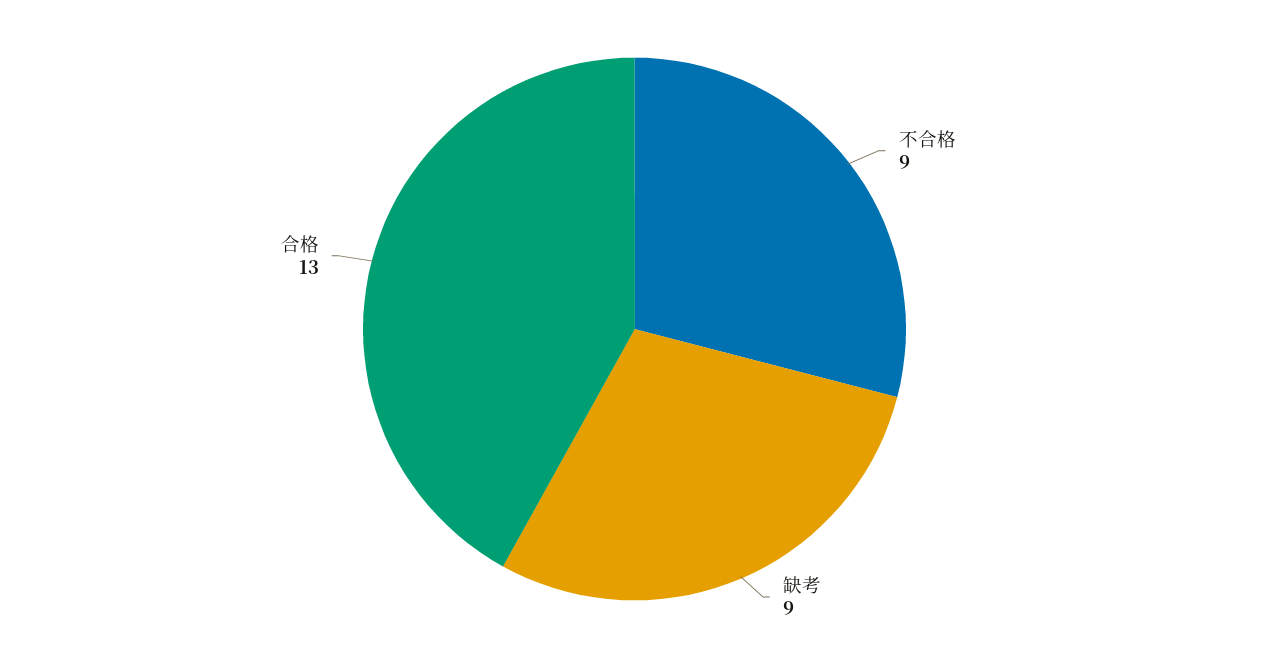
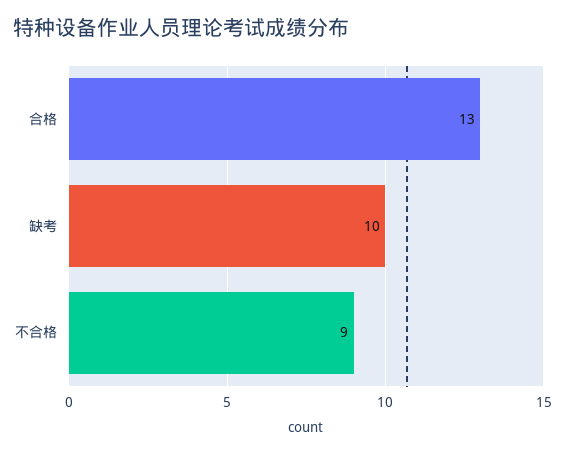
缺考: 9 -> 10

